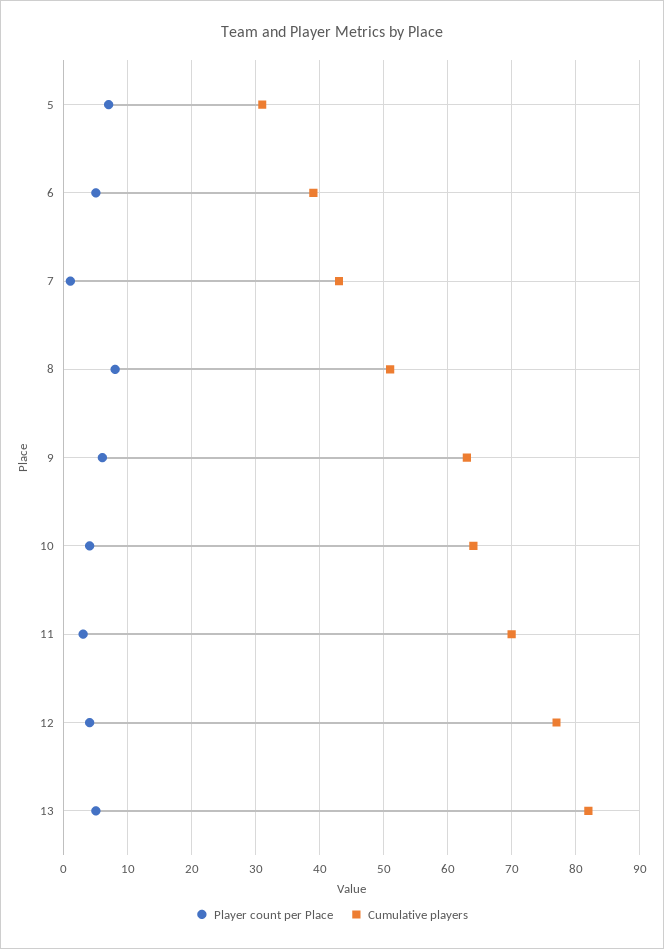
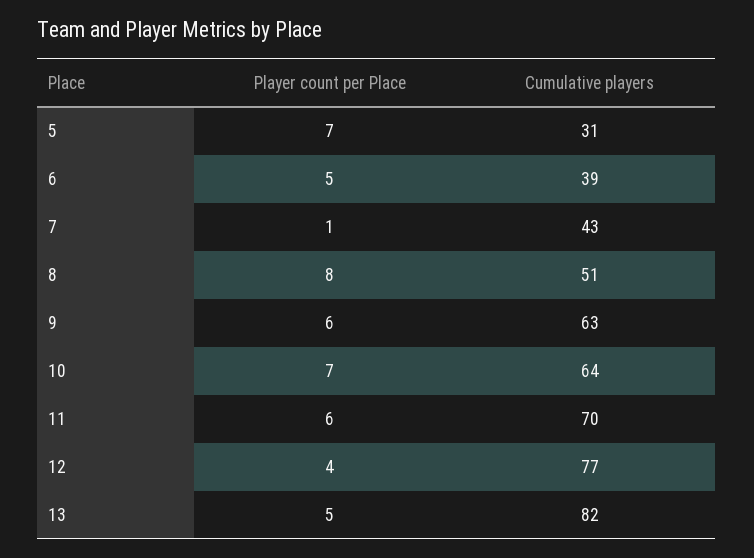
Player count per Place, 10: 4 -> 7
Player count per Place, 11: 3 -> 6

